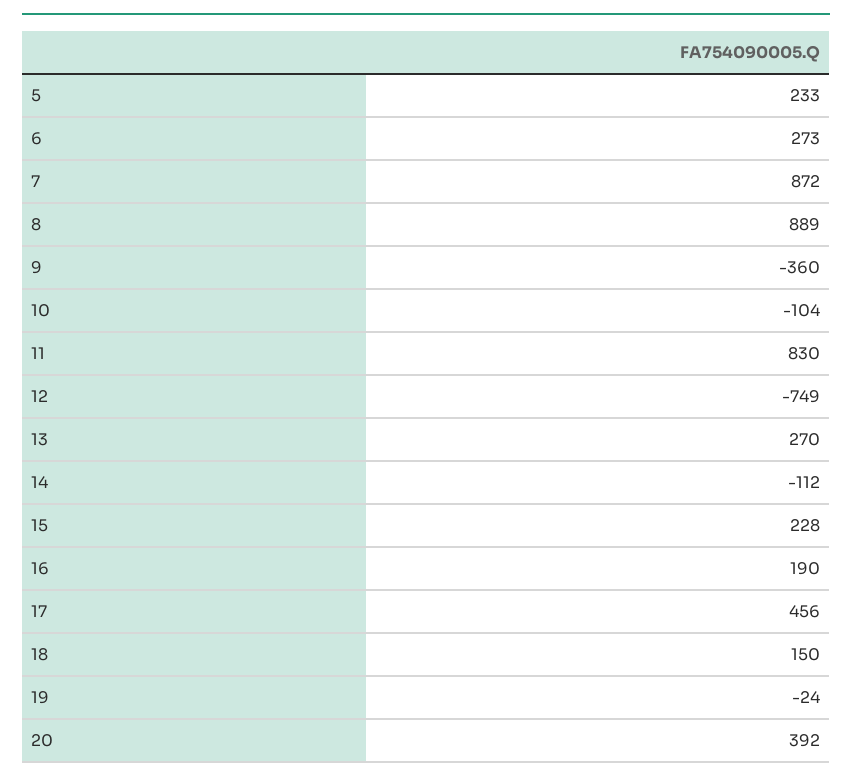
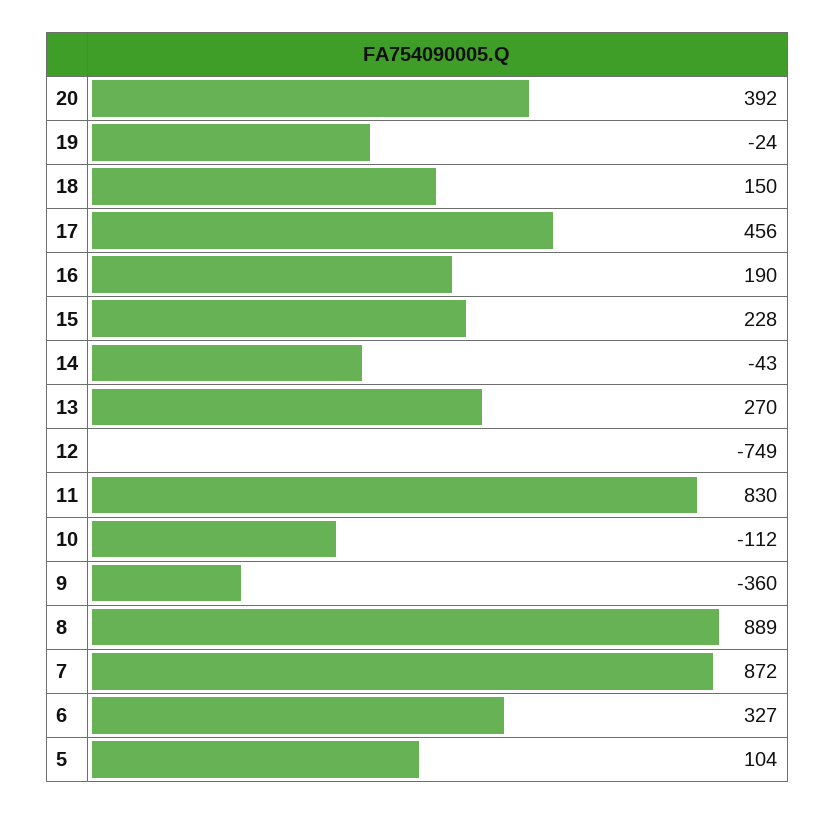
5: 233 -> 104
6: 273 -> 327
10: -104 -> -112
14: -112 -> -43

